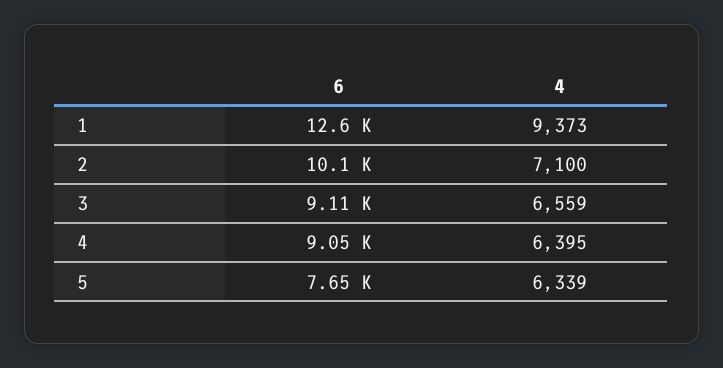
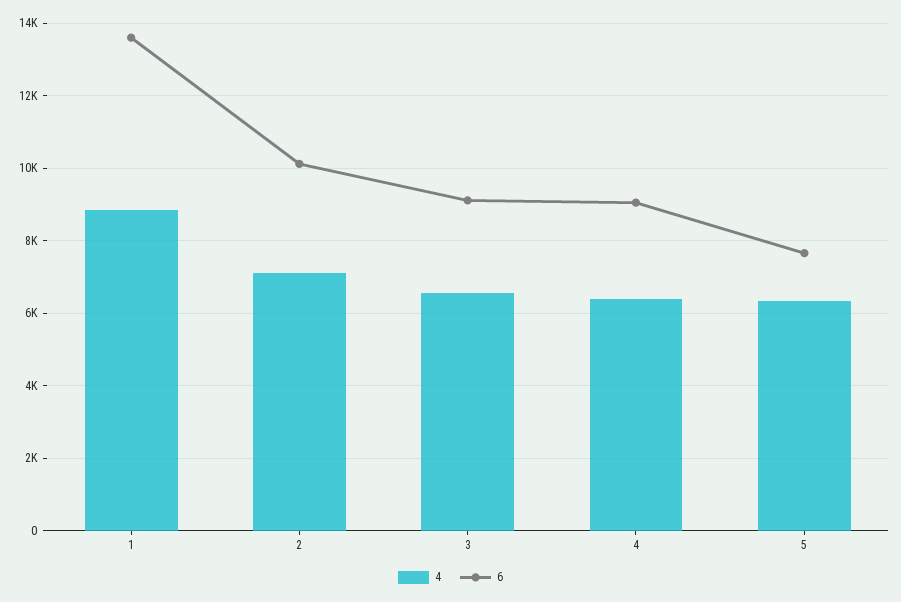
6, 1: 12600 -> 13600
4, 1: 9373 -> 8800

